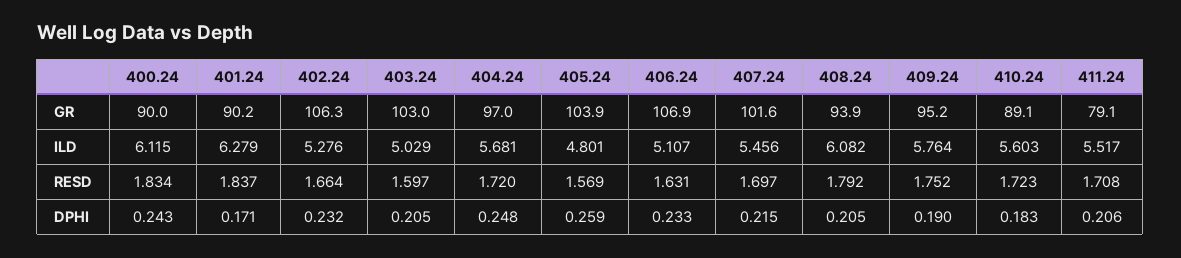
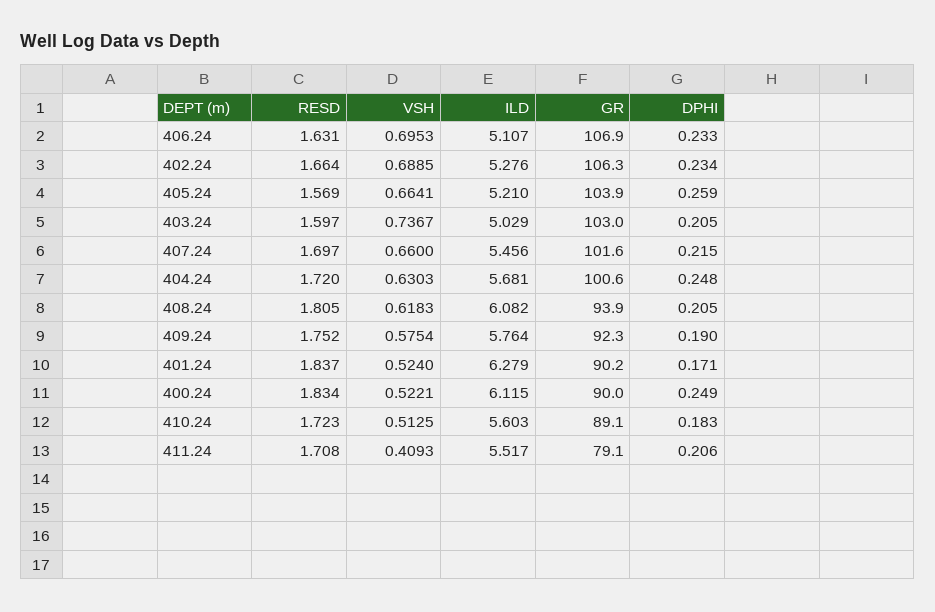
404.24, GR: 97 -> 100.6
409.24, GR: 95.2 -> 92.3
405.24, ILD: 4.801 -> 5.21
408.24, RESD: 1.792 -> 1.805
400.24, DPHI: 0.243 -> 0.249
402.24, DPHI: 0.232 -> 0.234
406.24, VSH: none -> 0.6953
402.24, VSH: none -> 0.6885
405.24, VSH: none -> 0.6641
403.24, VSH: none -> 0.7367
407.24, VSH: none -> 0.66
404.24, VSH: none -> 0.6303
408.24, VSH: none -> 0.6183
409.24, VSH: none -> 0.5754
401.24, VSH: none -> 0.524
400.24, VSH: none -> 0.5221
410.24, VSH: none -> 0.5125
411.24, VSH: none -> 0.4093

